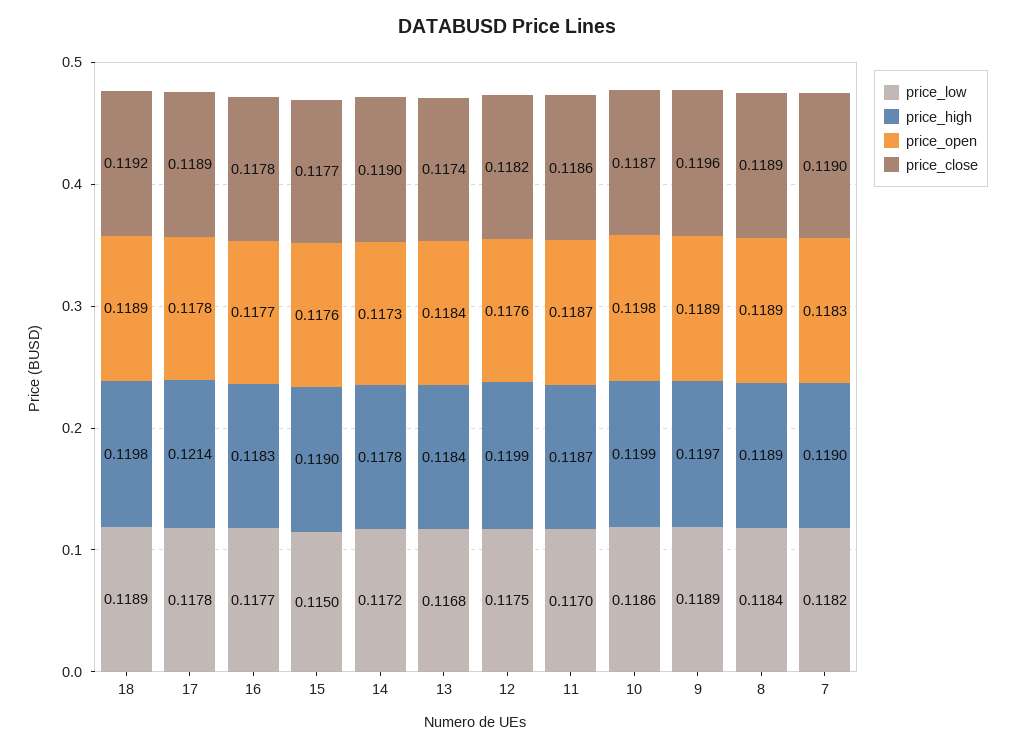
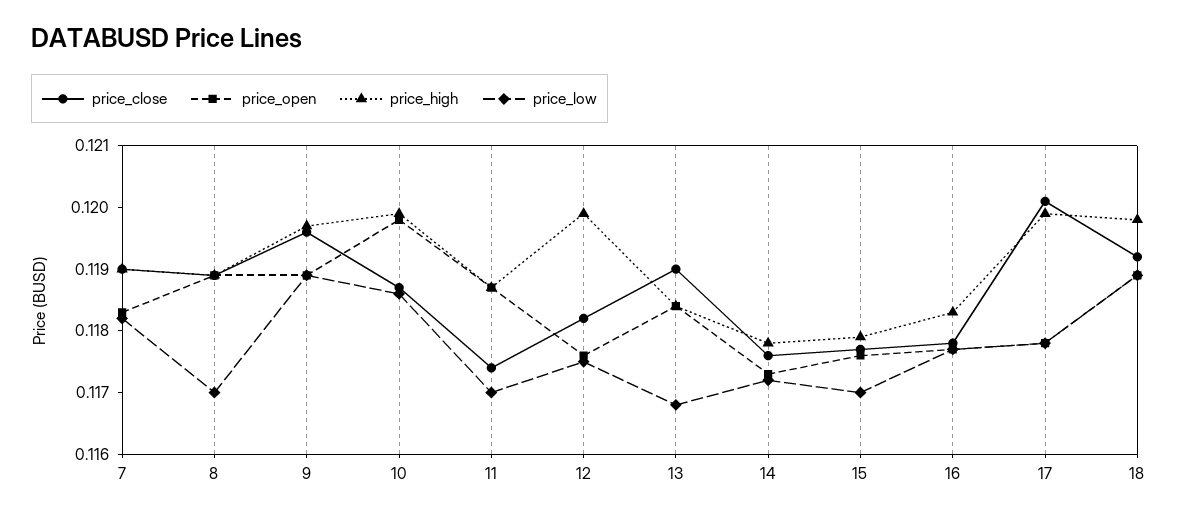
price_high, 17: 0.1214 -> 0.12
price_close, 17: 0.1189 -> 0.12
price_low, 15: 0.115 -> 0.117
price_high, 15: 0.119 -> 0.118
price_close, 14: 0.119 -> 0.1175
price_close, 13: 0.1174 -> 0.119
price_close, 11: 0.1186 -> 0.1175
price_low, 8: 0.1184 -> 0.117

